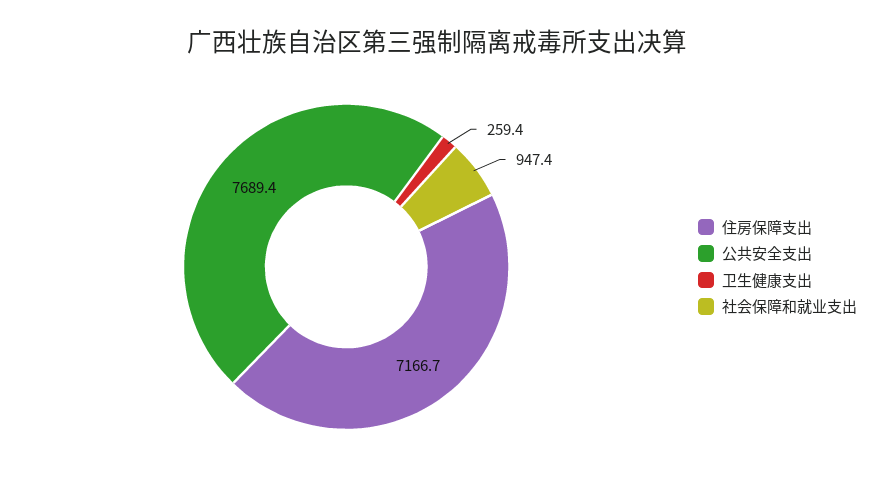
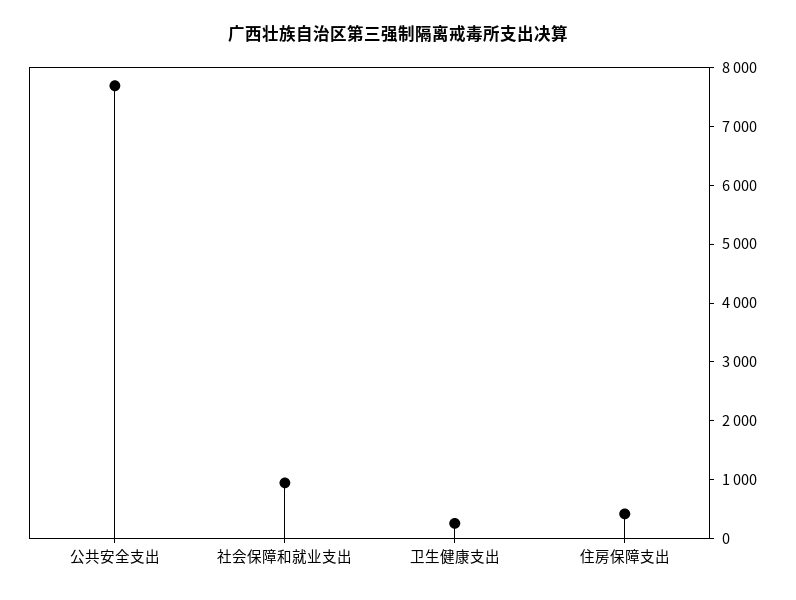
住房保障支出: 7166.7 -> 400

